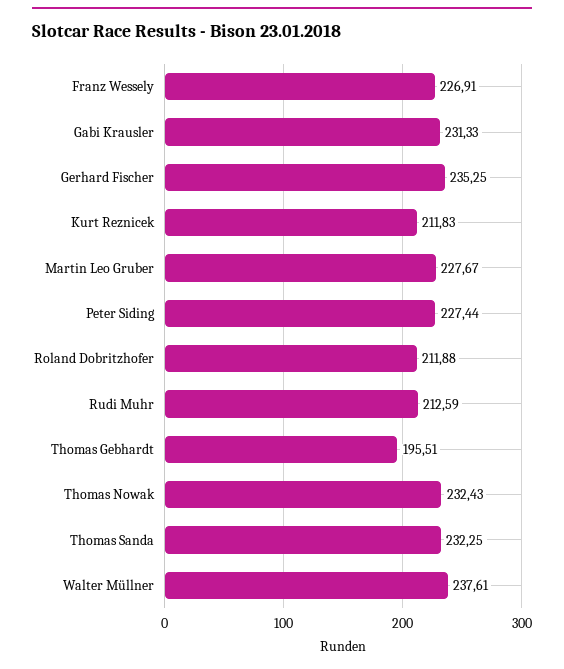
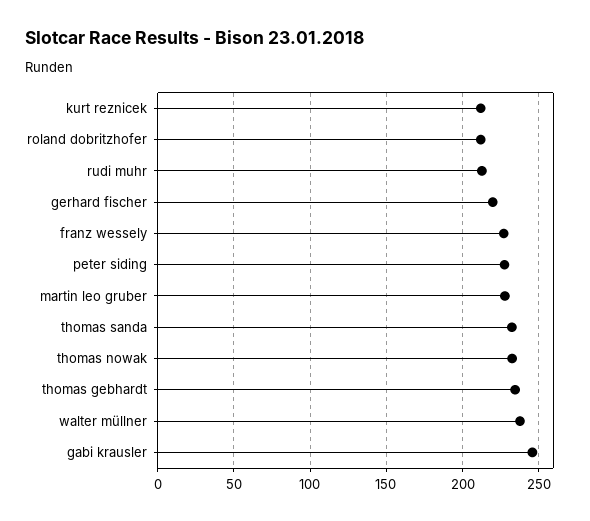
Gabi Krausler: 231.33 -> 245
Gerhard Fischer: 235.25 -> 220
Thomas Gebhardt: 195.51 -> 235

